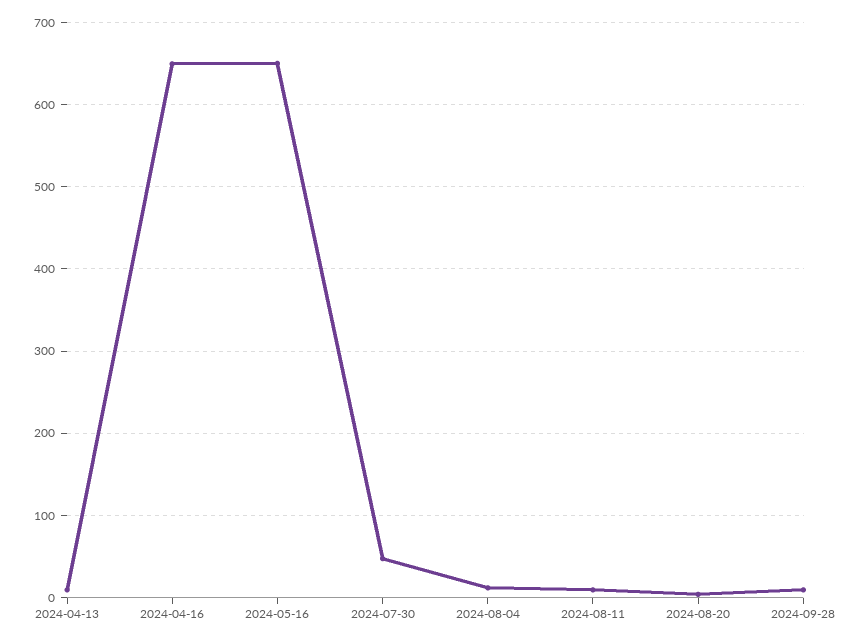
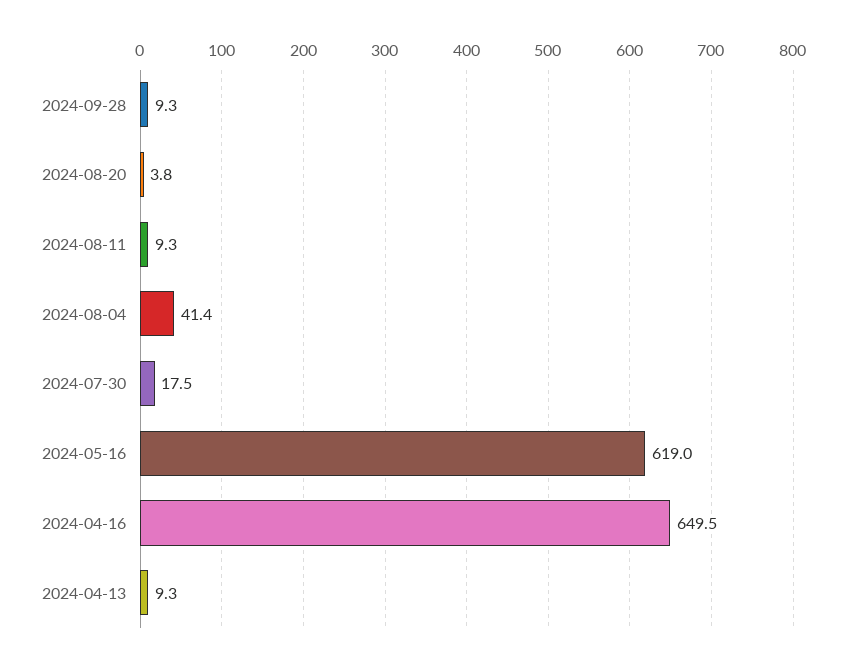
2024-05-16: 650 -> 619
2024-07-30: 50 -> 17.5
2024-08-04: 10 -> 41.4

